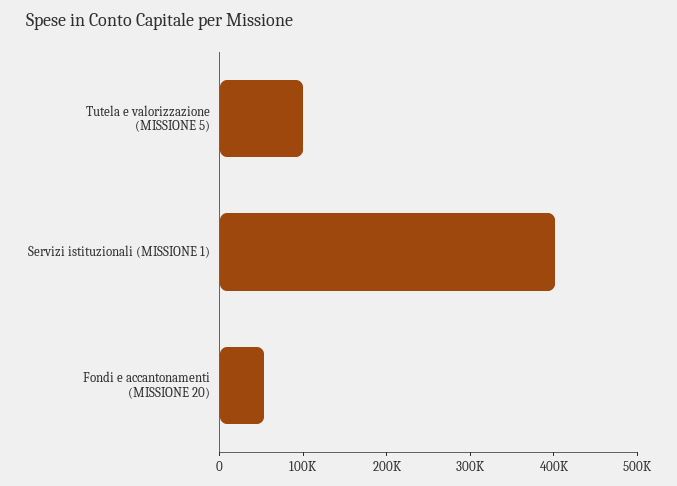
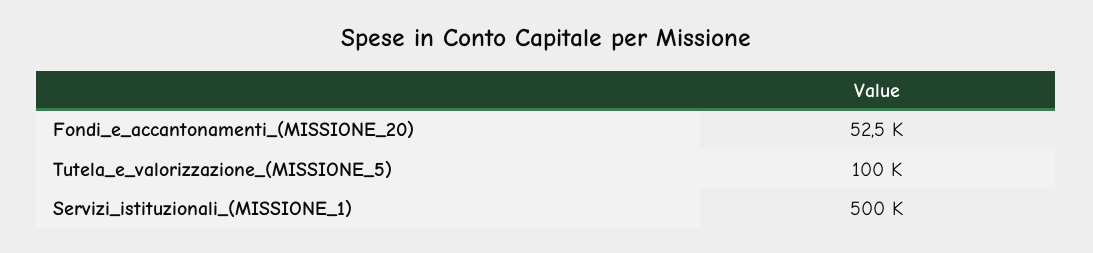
Servizi istituzionali (MISSIONE 1): 400000 -> 500000

